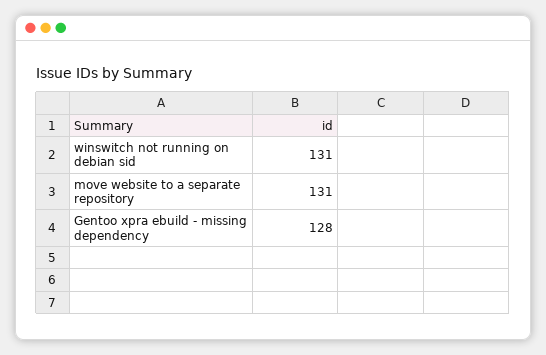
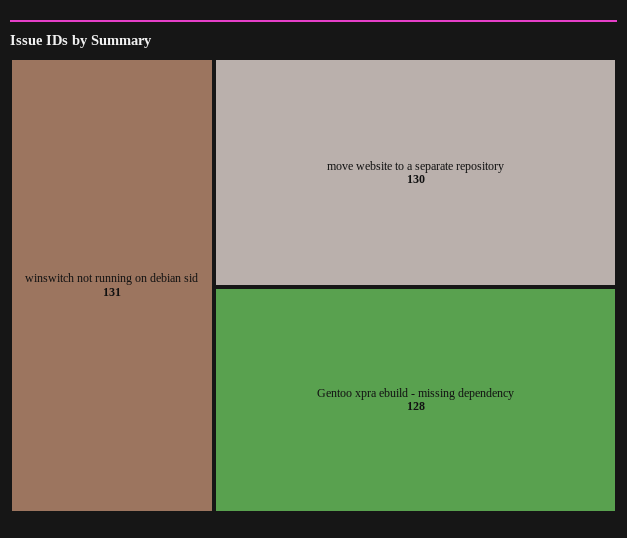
move website to a separate repository: 131 -> 130

